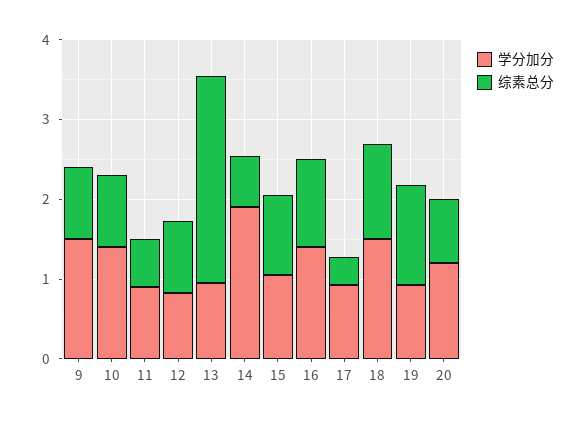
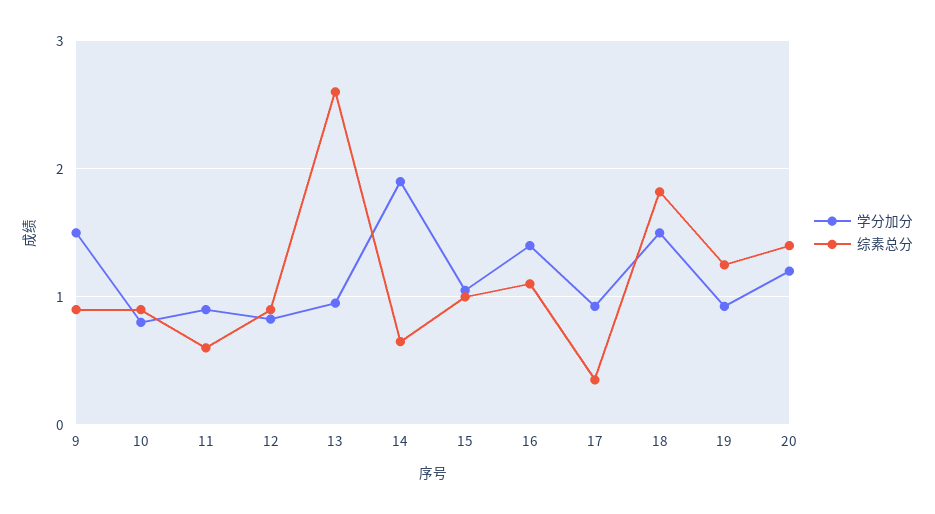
学分加分, 10: 1.4 -> 0.8
综素总分, 18: 1.2 -> 1.8
综素总分, 20: 0.8 -> 1.4

